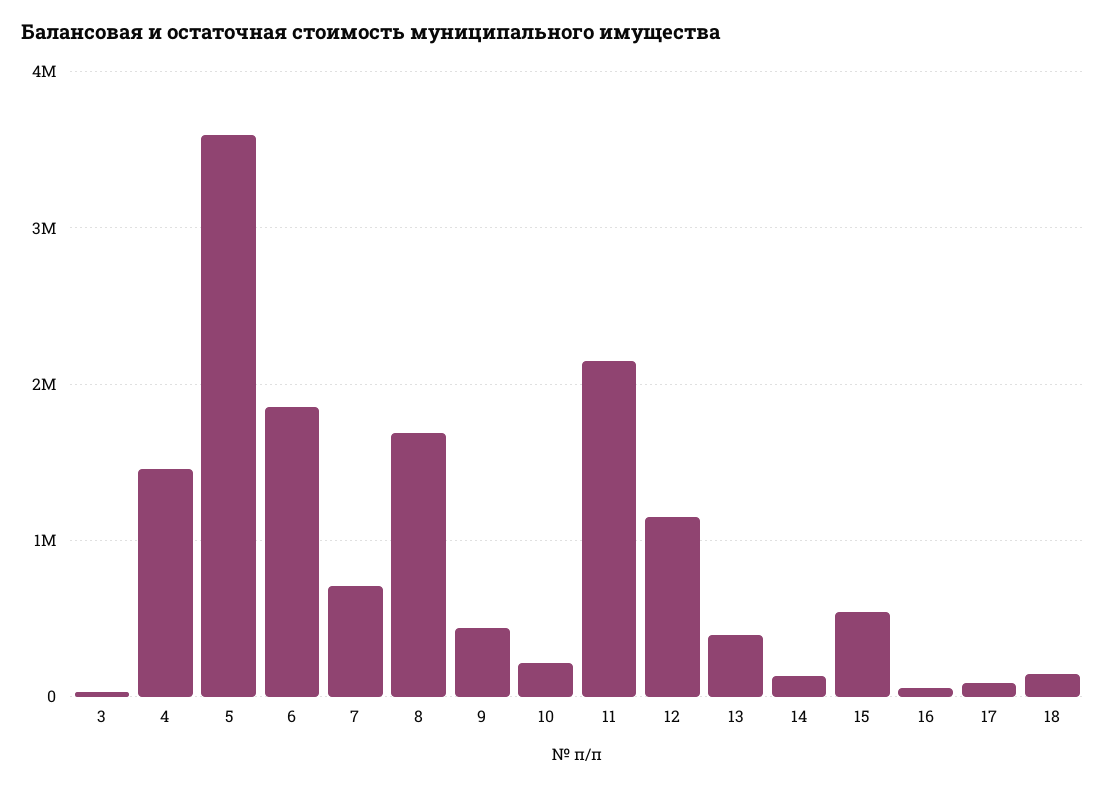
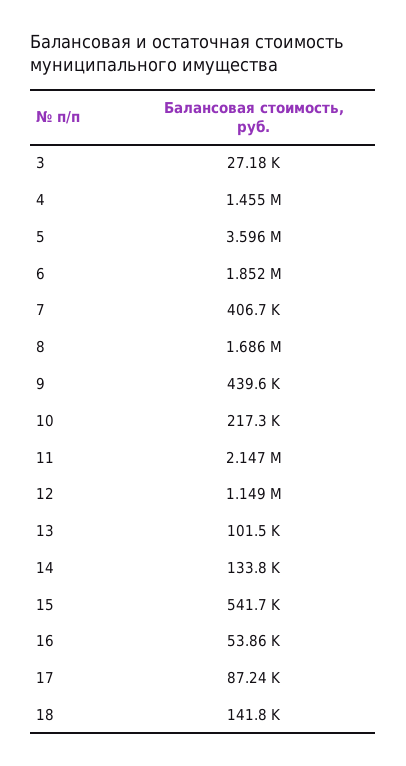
7: 700000 -> 406700
13: 400000 -> 101500

